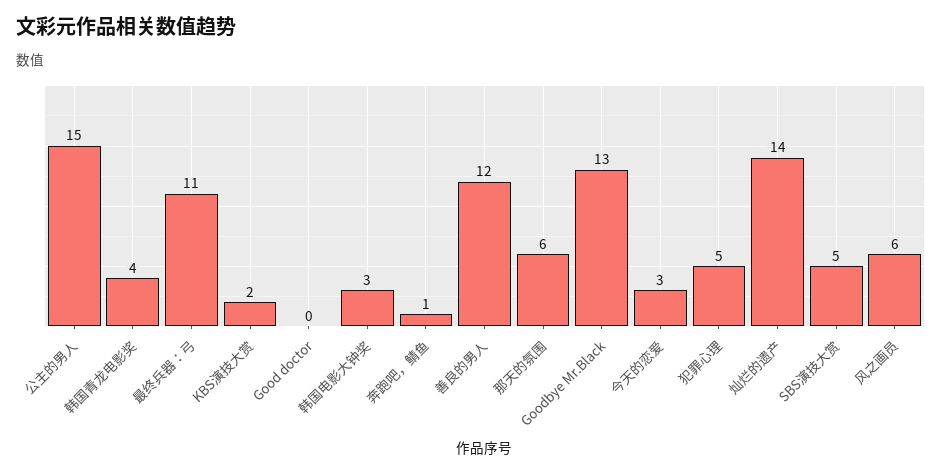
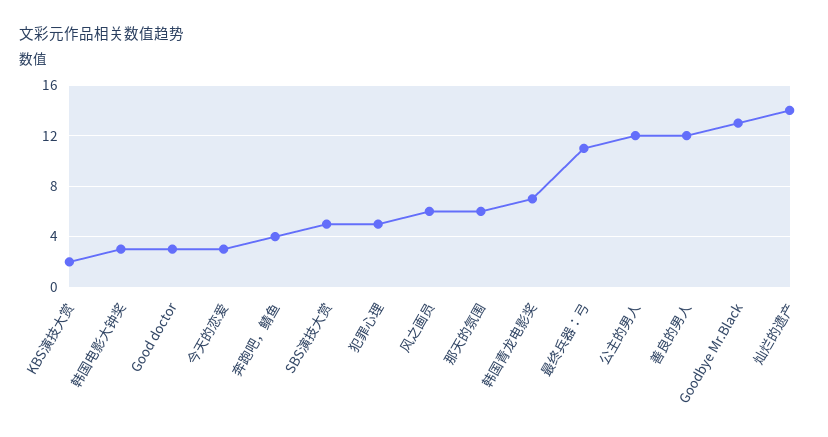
公主的男人: 15 -> 12
韩国青龙电影奖: 4 -> 7
Good doctor: 0 -> 3
奔跑吧，鲭鱼: 1 -> 4

